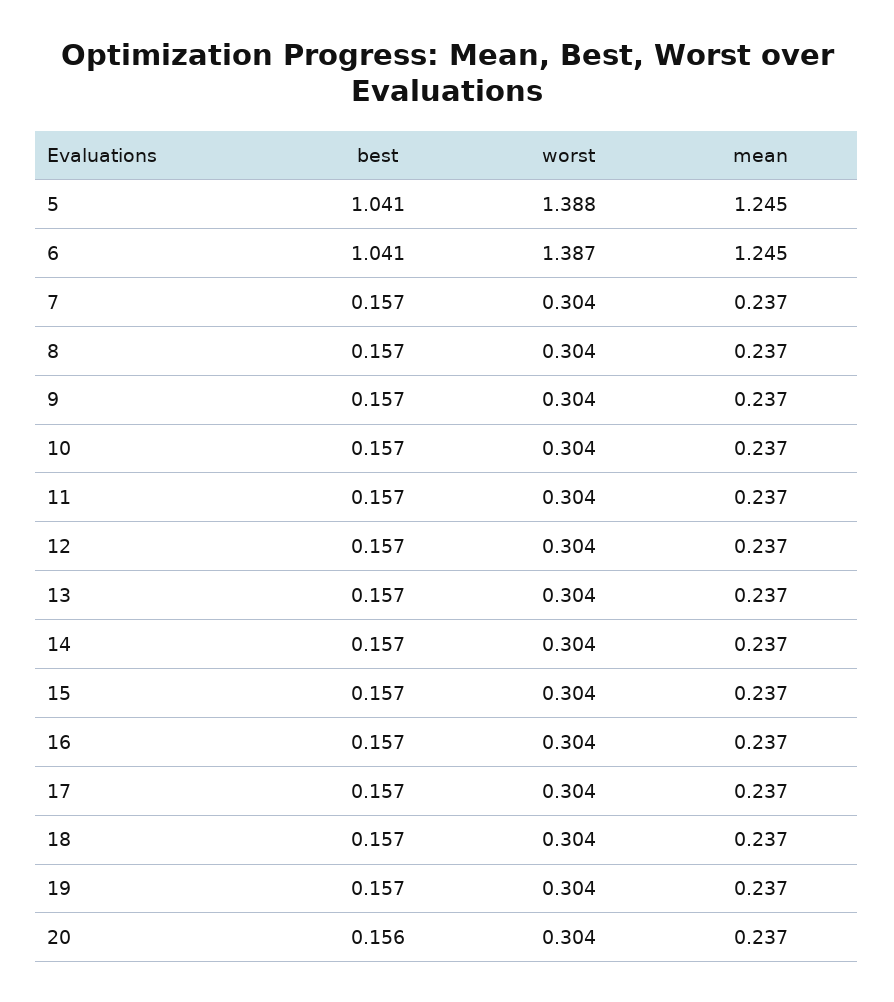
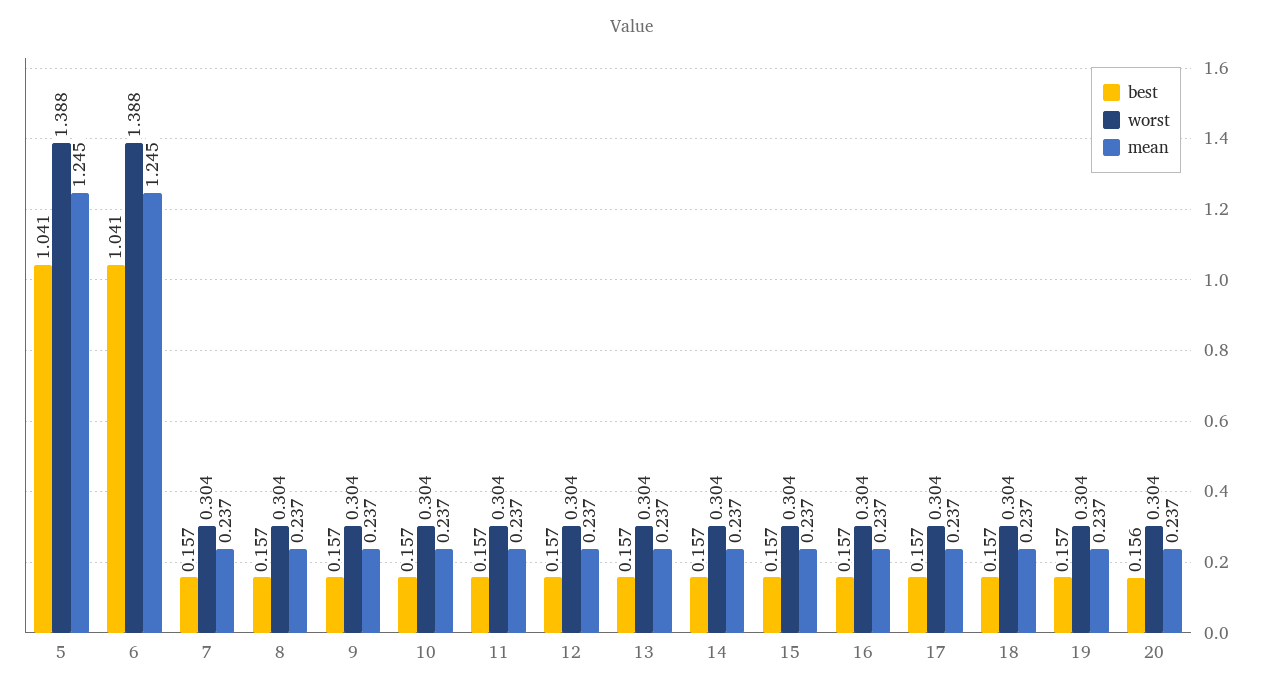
worst, 6: 1.387 -> 1.388

